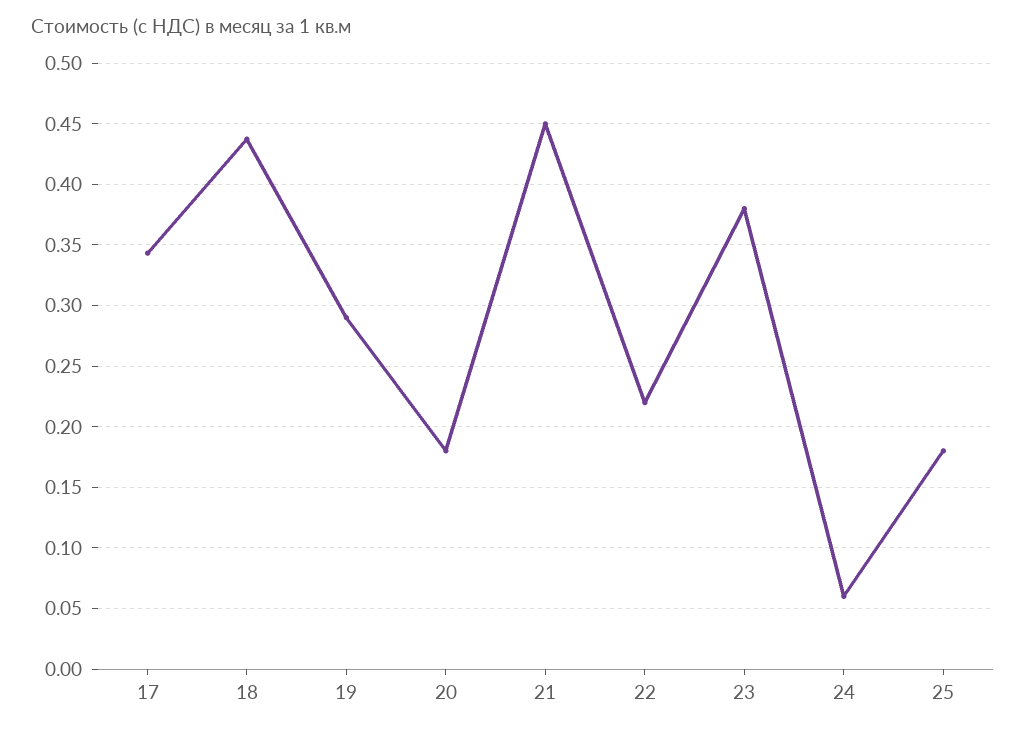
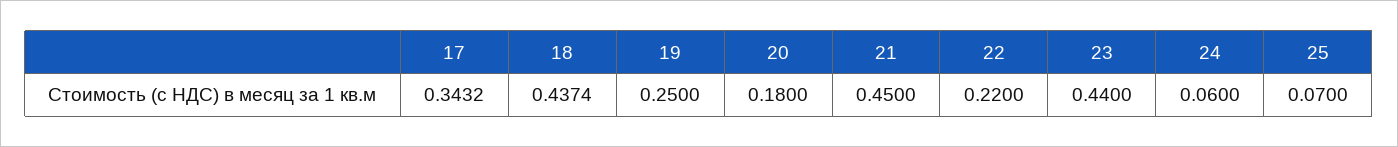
19: 0.29 -> 0.25
23: 0.38 -> 0.44
25: 0.18 -> 0.07

